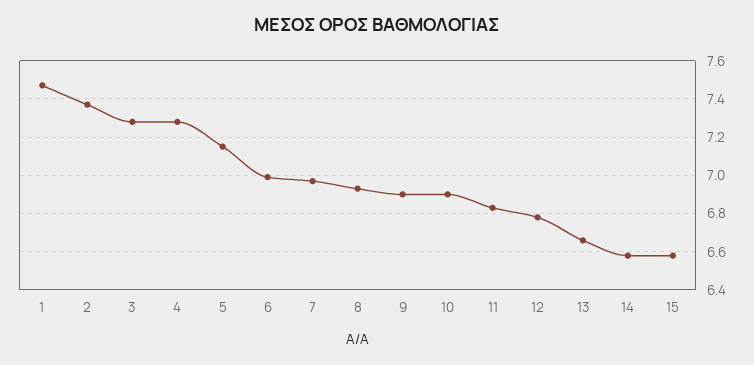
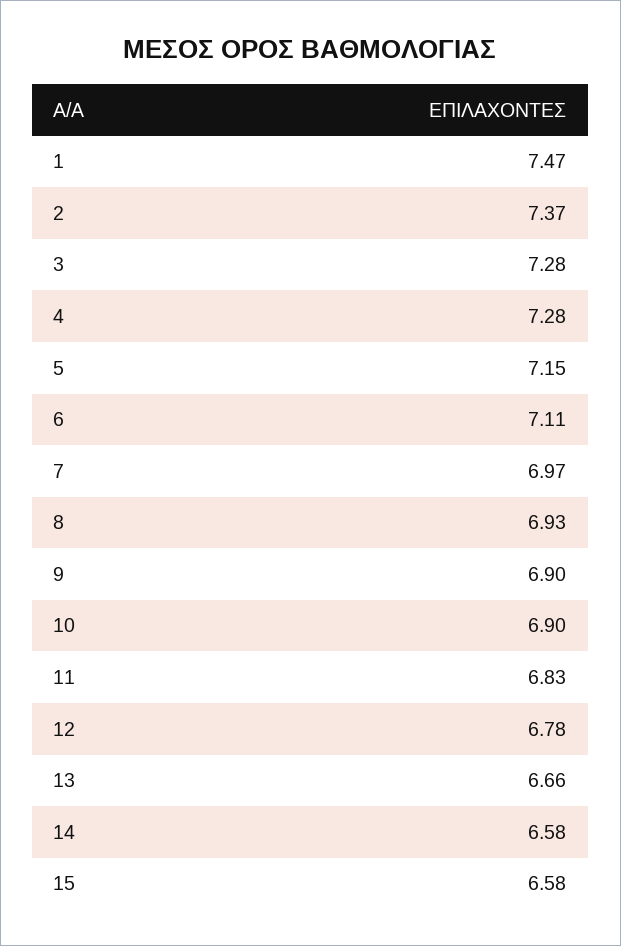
6: 7 -> 7.11

